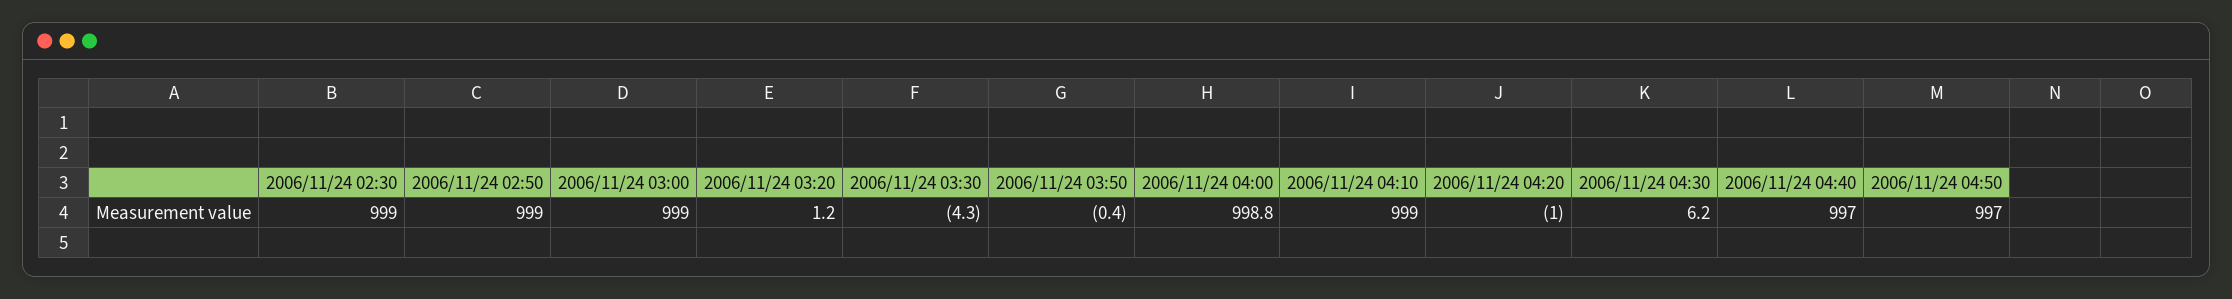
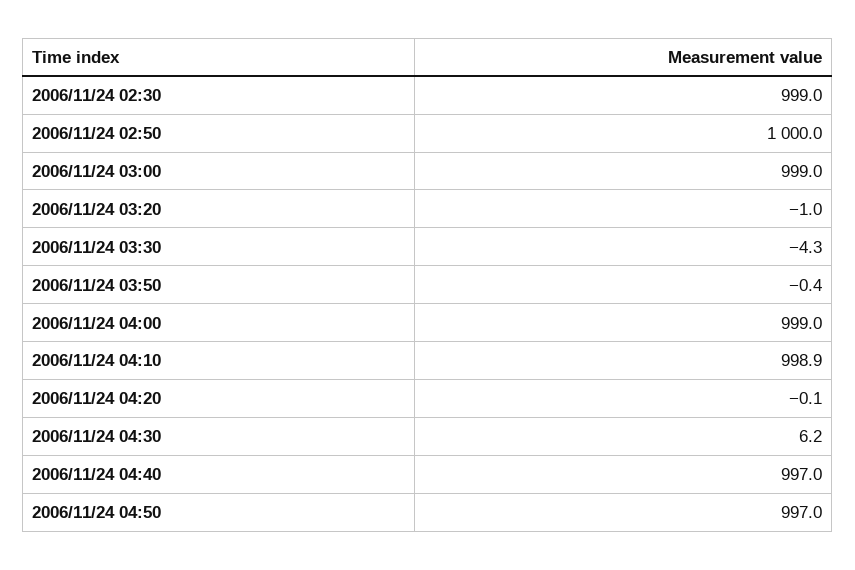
2006/11/24 02:50: 999 -> 1000
2006/11/24 03:20: 1.2 -> -1
2006/11/24 04:00: 998.8 -> 999
2006/11/24 04:10: 999 -> 998.9
2006/11/24 04:20: -1 -> -0.1

